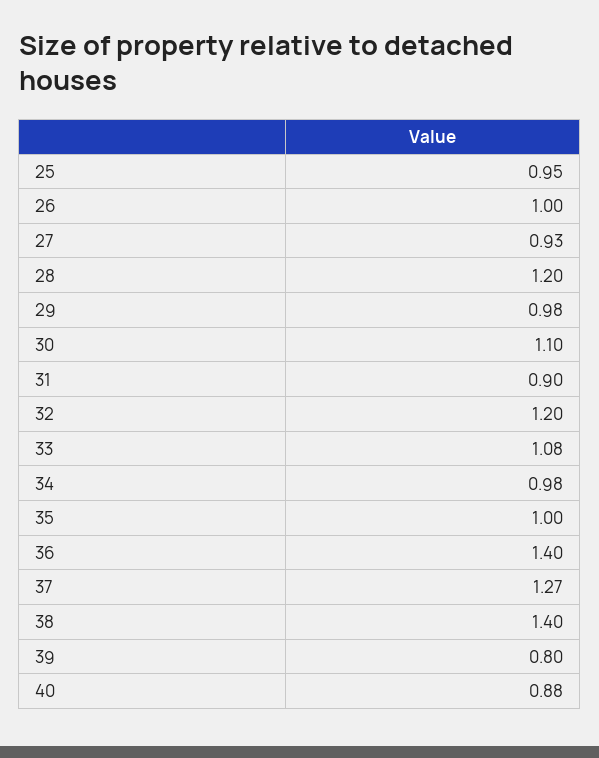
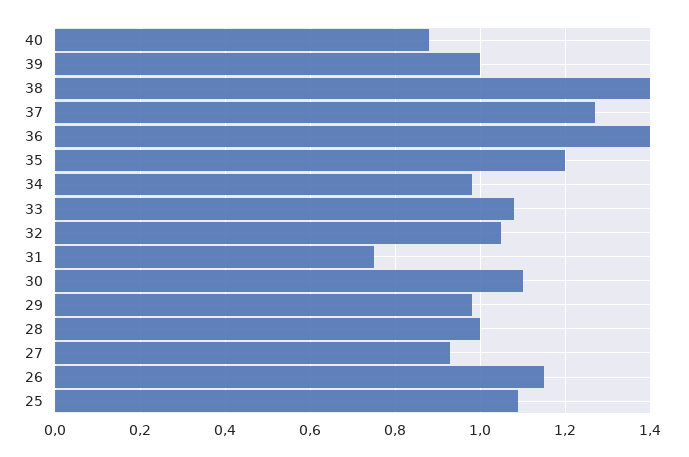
25: 0.95 -> 1.1
26: 1 -> 1.15
28: 1.2 -> 1
31: 0.9 -> 0.75
32: 1.2 -> 1.05
35: 1 -> 1.2
39: 0.8 -> 1

